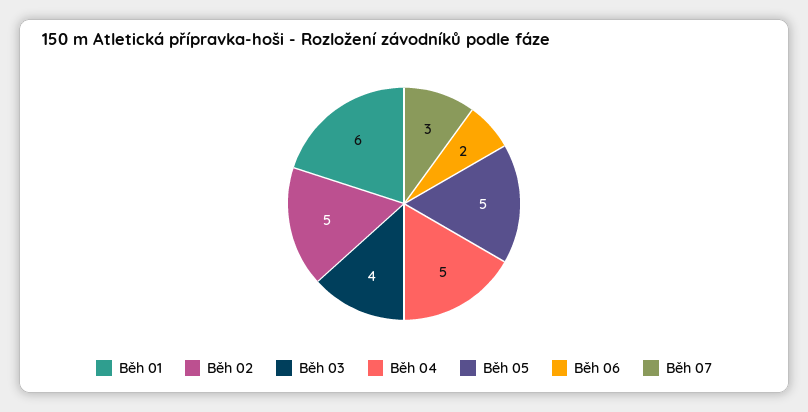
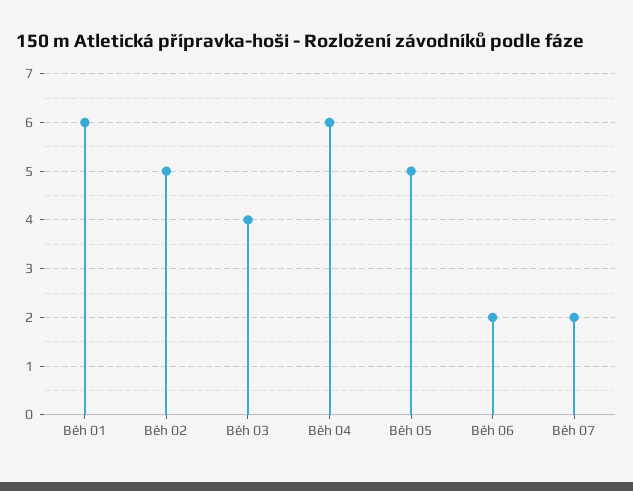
Běh 04: 5 -> 6
Běh 07: 3 -> 2

